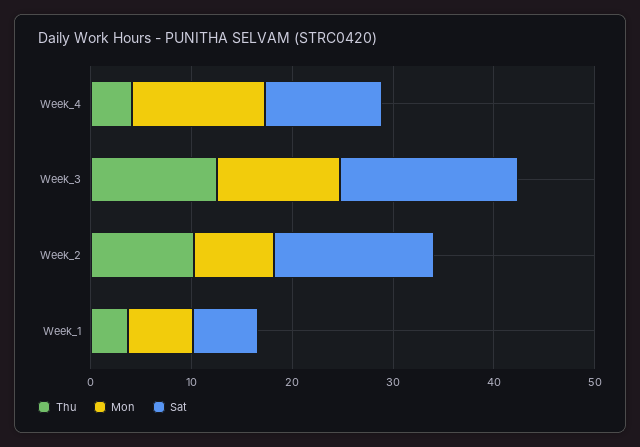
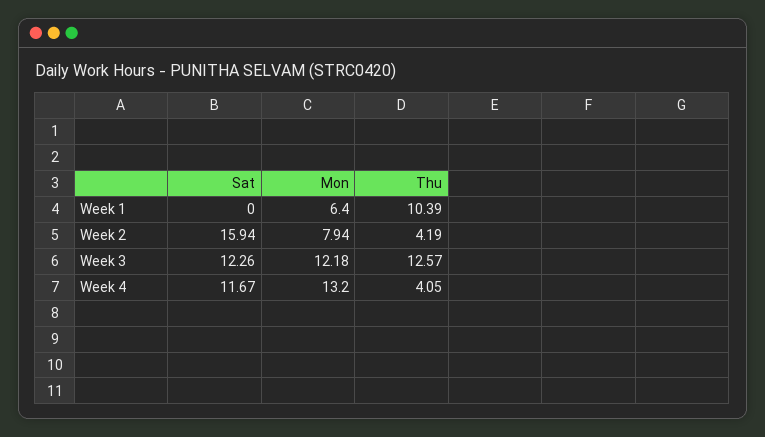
Sat, Week_3: 18 -> 12.26
Thu, Week_2: 10 -> 4.19
Thu, Week_1: 4 -> 10.39
Sat, Week_1: 6 -> 0

